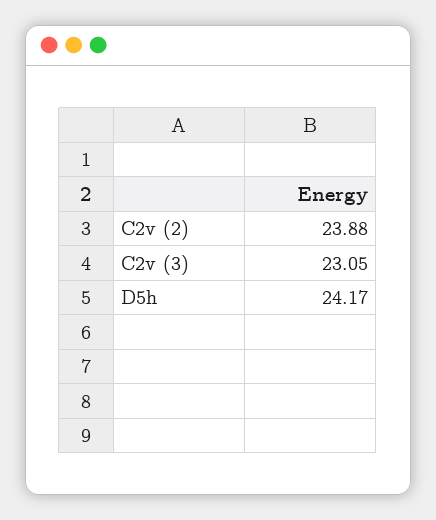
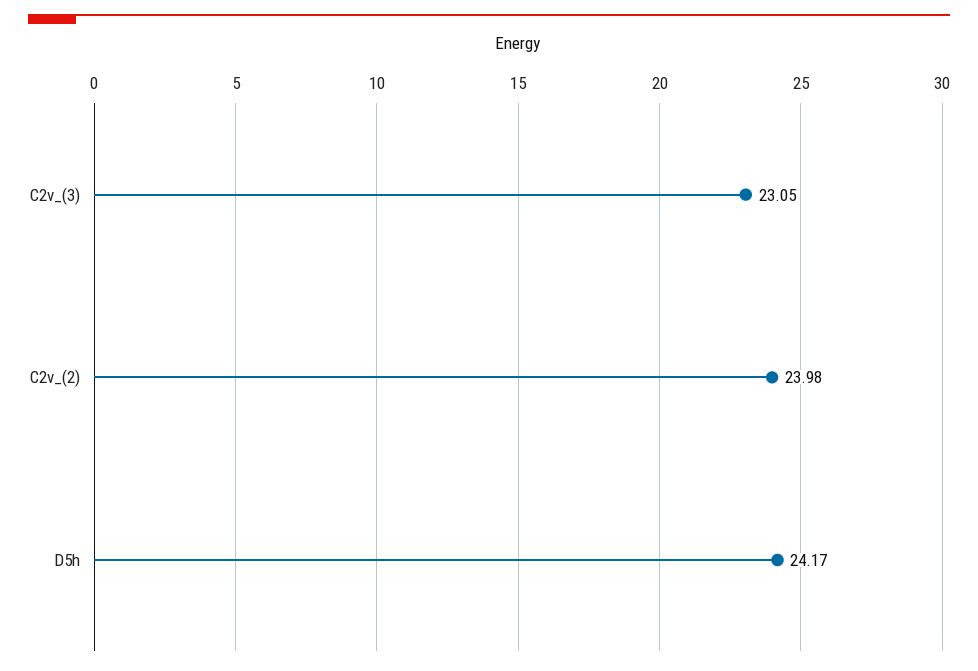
C2v (2): 23.88 -> 23.98

